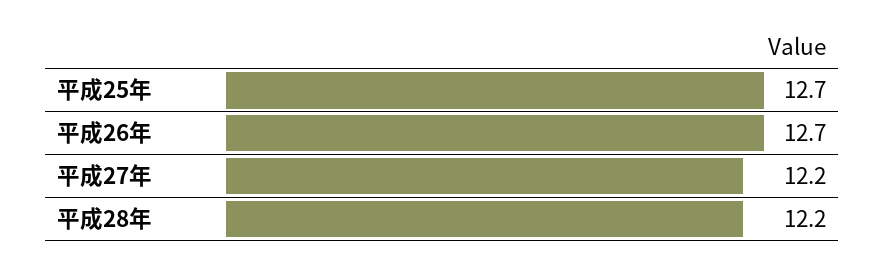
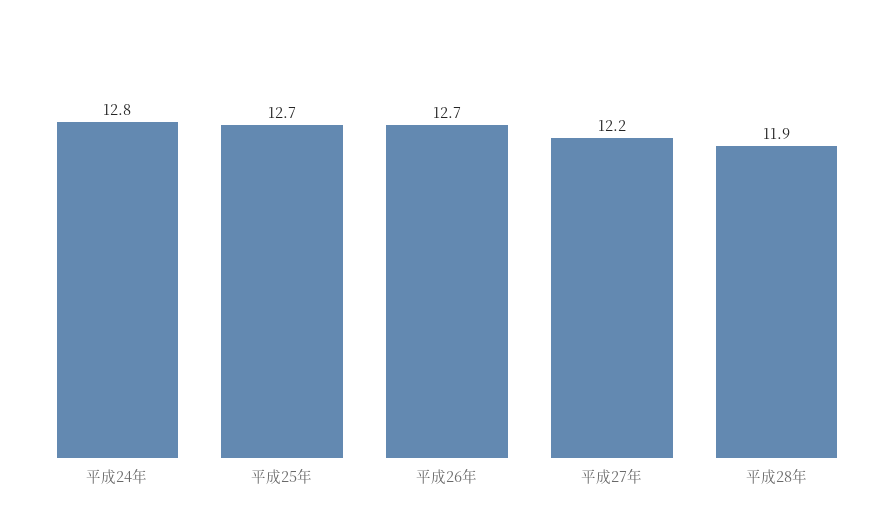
平成28年: 12.2 -> 11.9
平成24年: none -> 12.8

